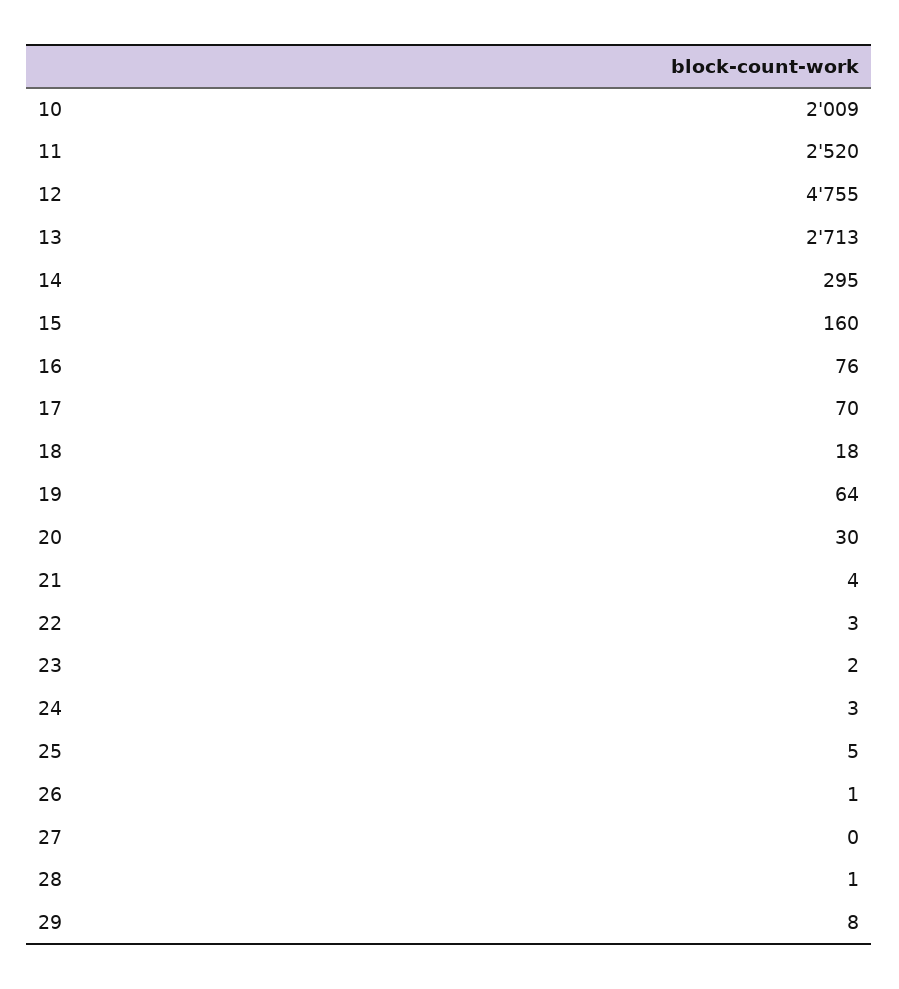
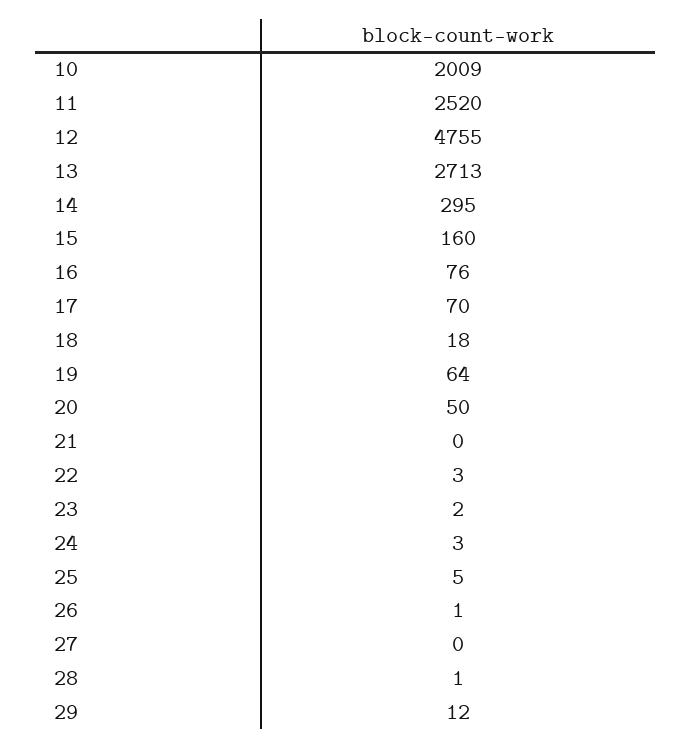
20: 30 -> 50
21: 4 -> 0
29: 8 -> 12

